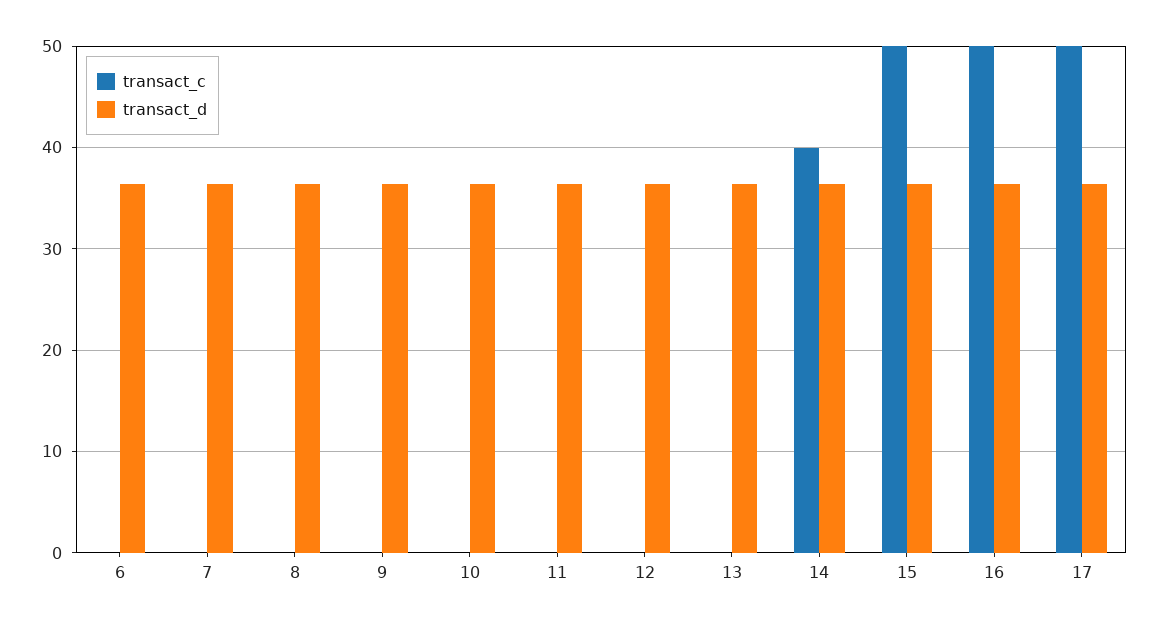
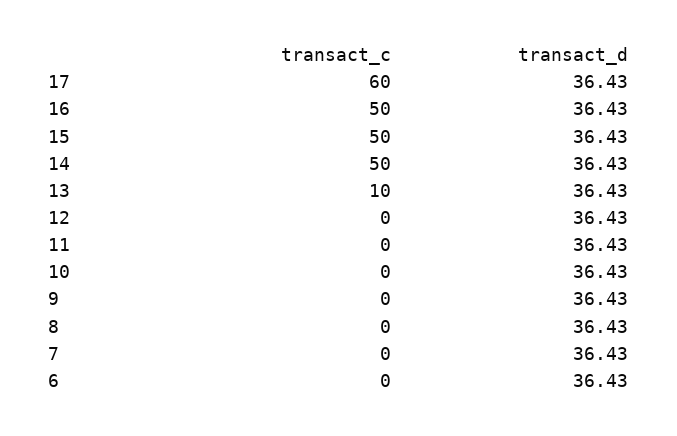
transact_c, 13: 0 -> 10
transact_c, 14: 40 -> 50
transact_c, 17: 50 -> 60

